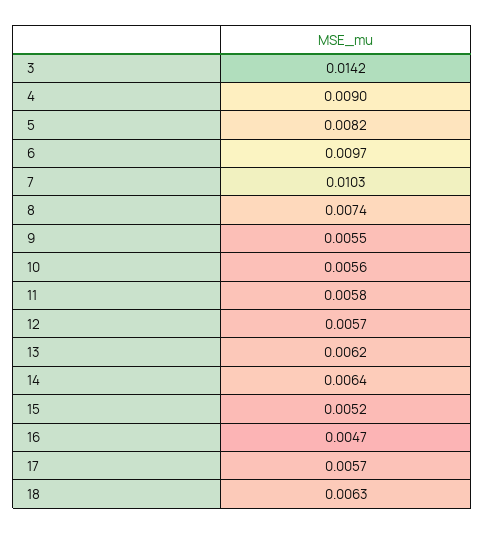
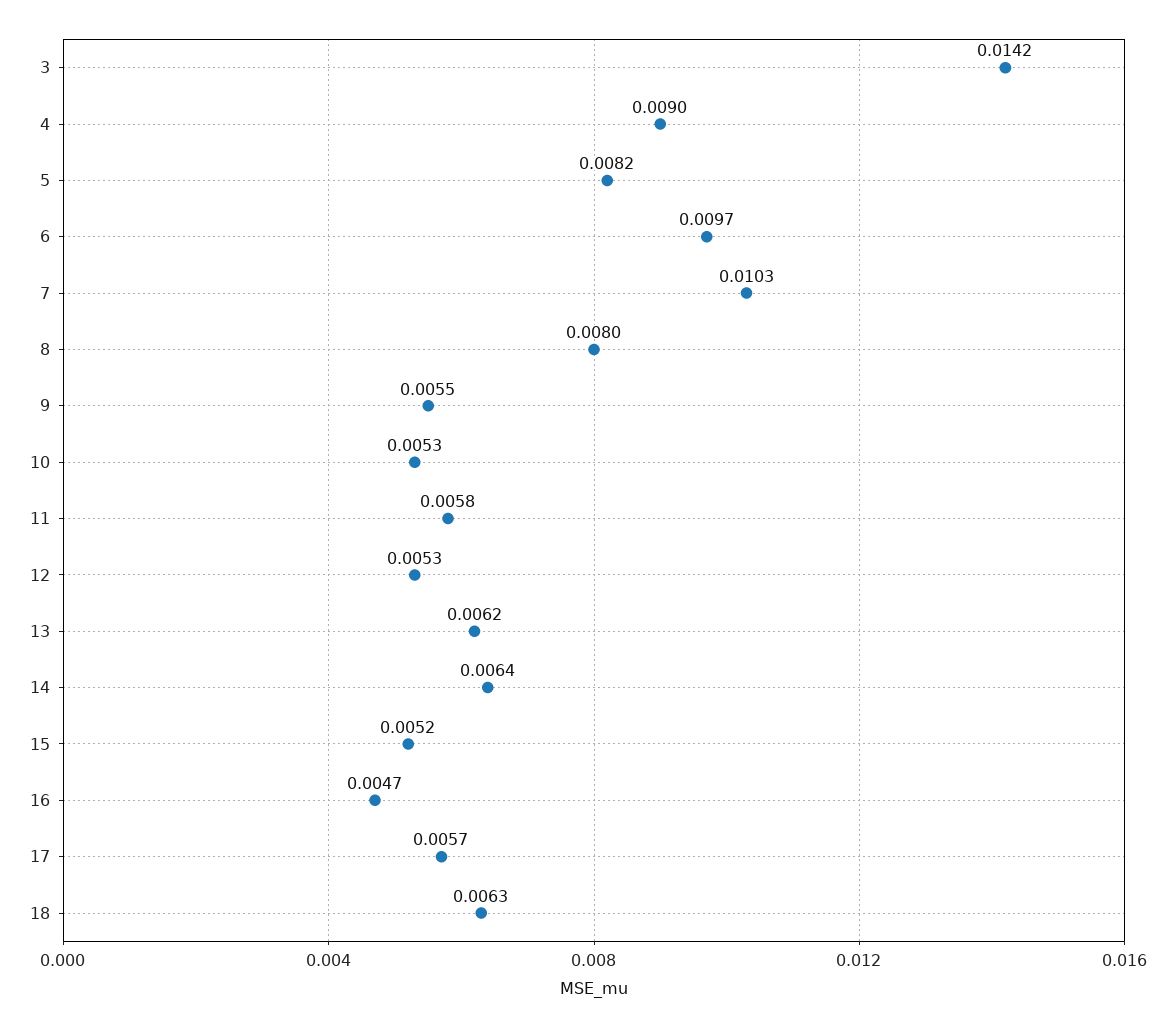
8: 0.0074 -> 0.008
10: 0.0056 -> 0.0053
12: 0.0057 -> 0.0053

